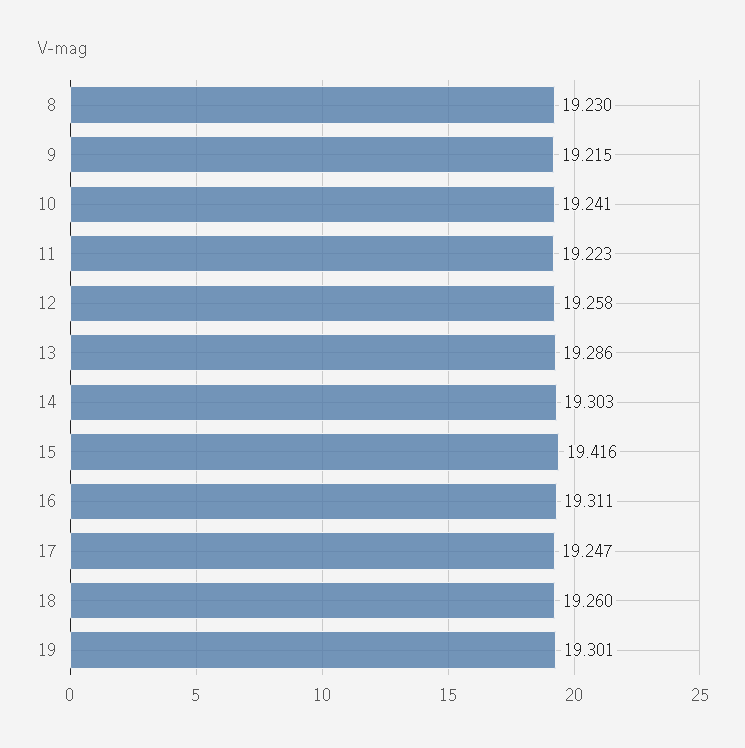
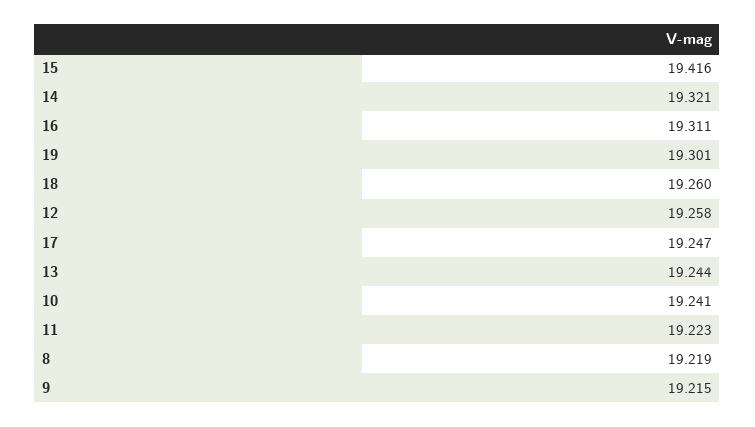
8: 19.23 -> 19.219
13: 19.286 -> 19.244
14: 19.303 -> 19.321

